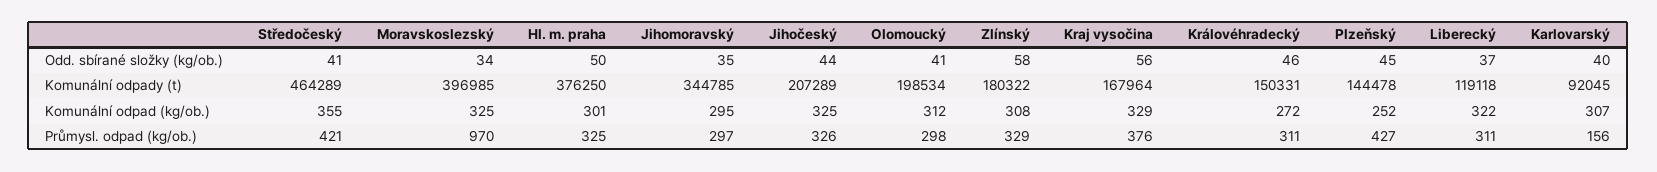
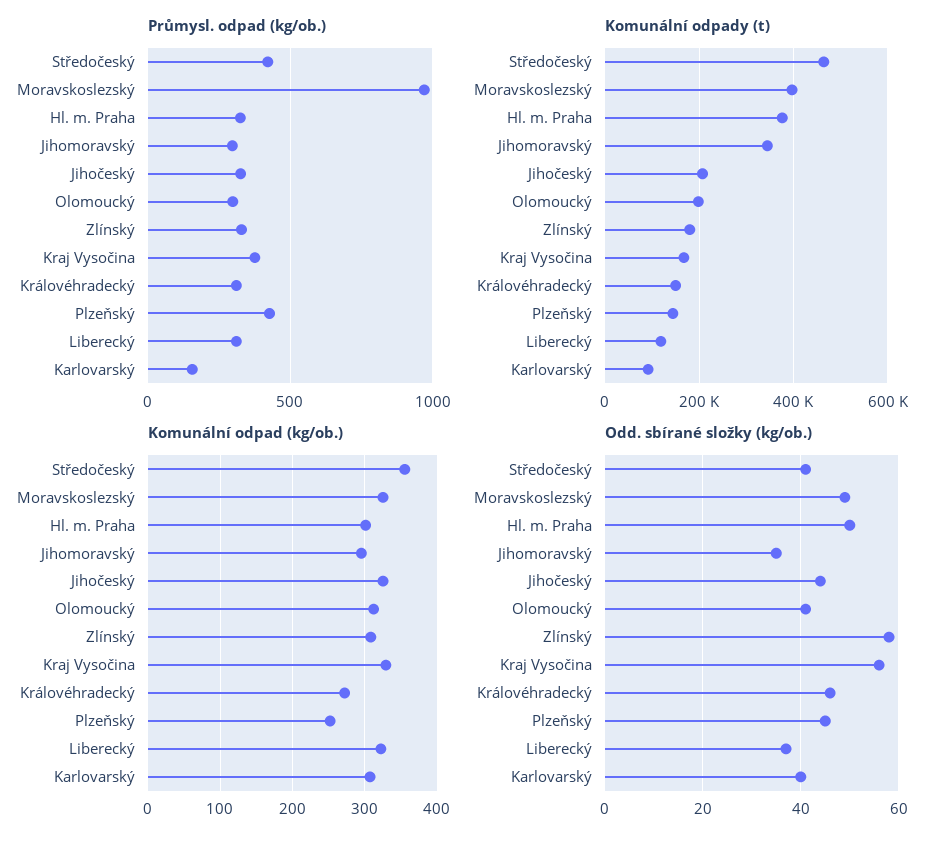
Odd. sbírané složky (kg/ob.), Moravskoslezský: 34 -> 50

